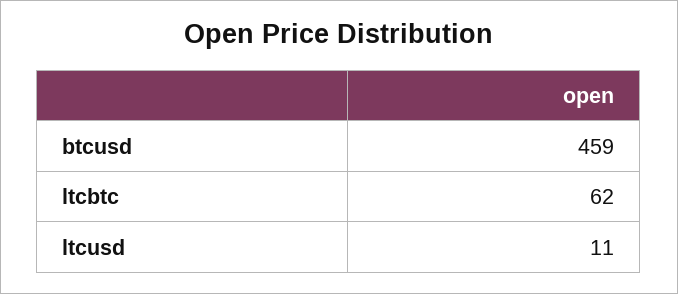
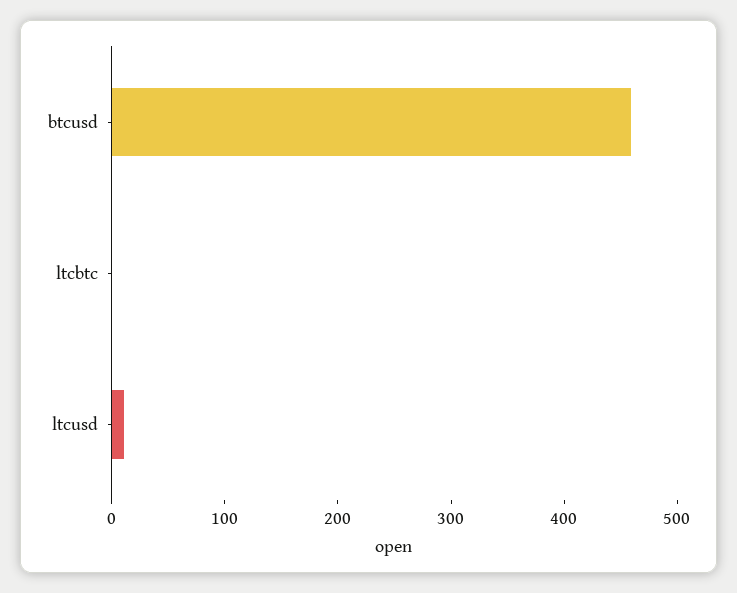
ltcbtc: 62 -> 0

